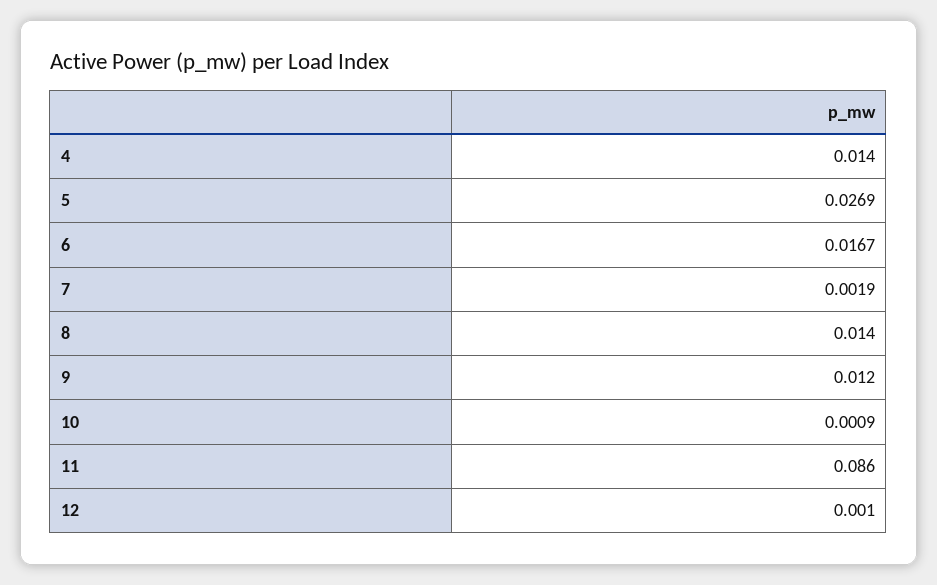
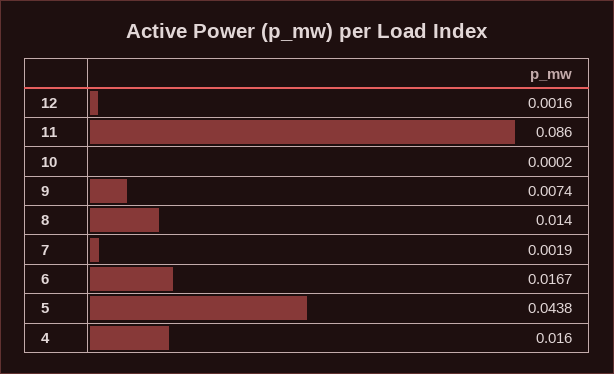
4: 0.014 -> 0.016
5: 0.0269 -> 0.0438
9: 0.012 -> 0.0074
10: 0.0009 -> 0.0002
12: 0.001 -> 0.0016

